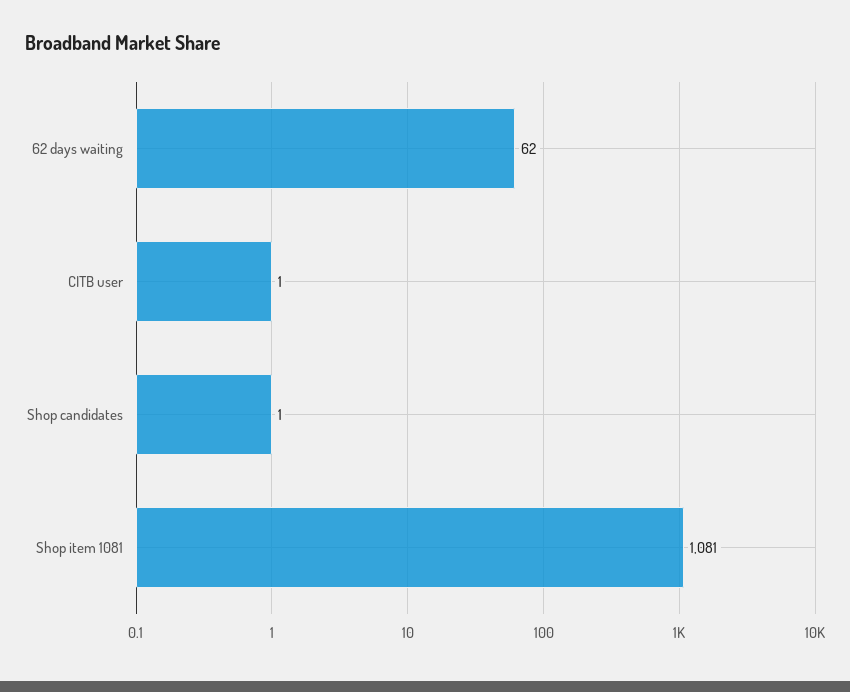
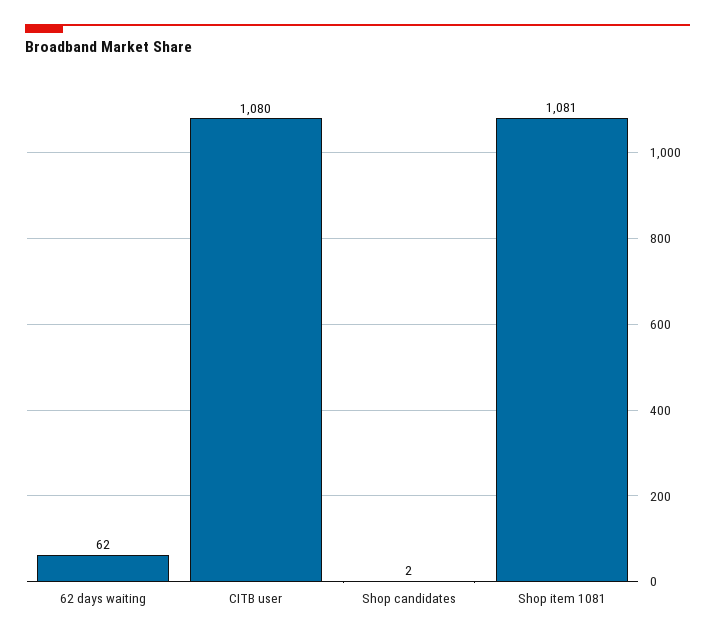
CITB user: 1 -> 1080
Shop candidates: 1 -> 2

